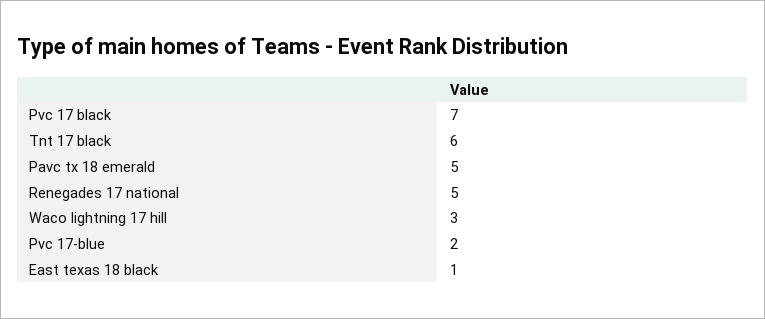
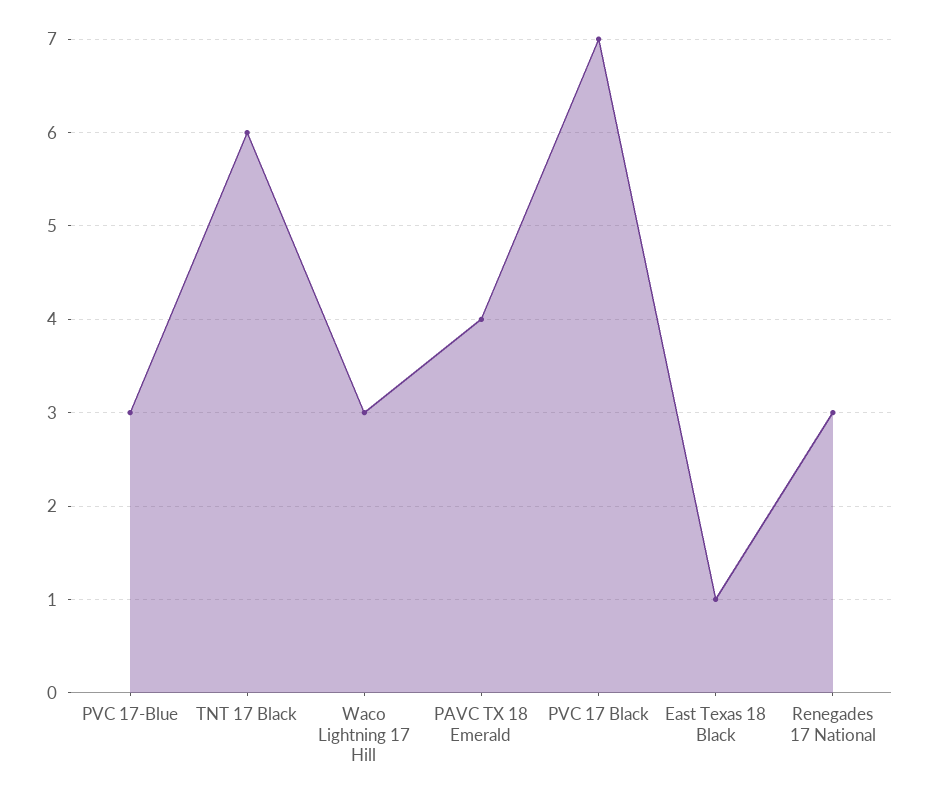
Pavc tx 18 emerald: 5 -> 4
Renegades 17 national: 5 -> 3
Pvc 17-blue: 2 -> 3

